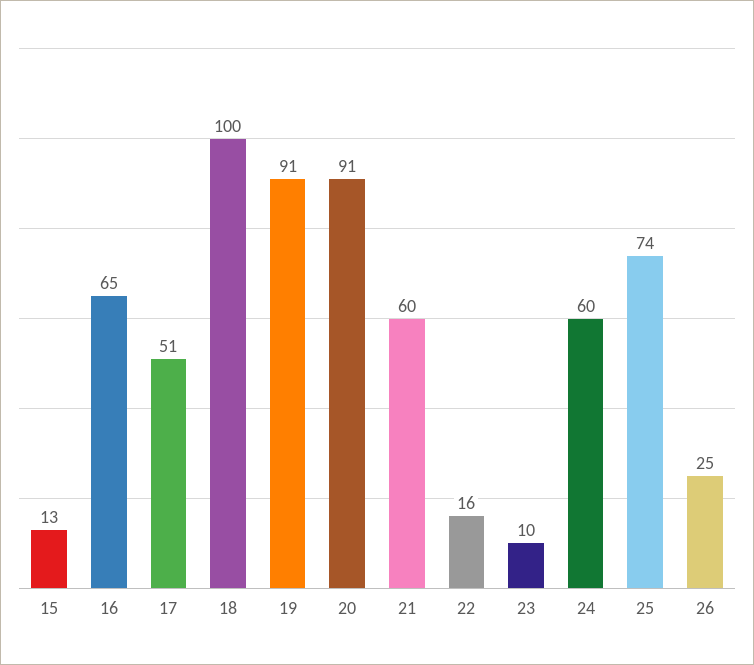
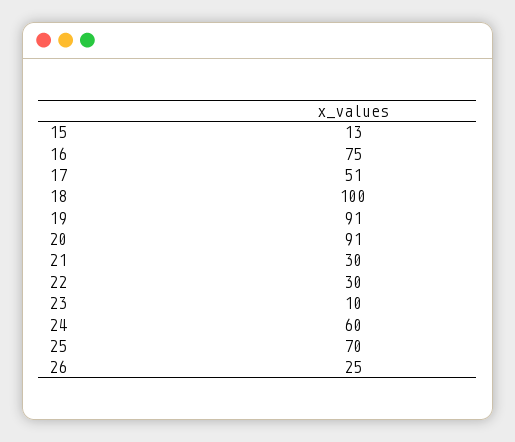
16: 65 -> 75
21: 60 -> 30
22: 16 -> 30
25: 74 -> 70

